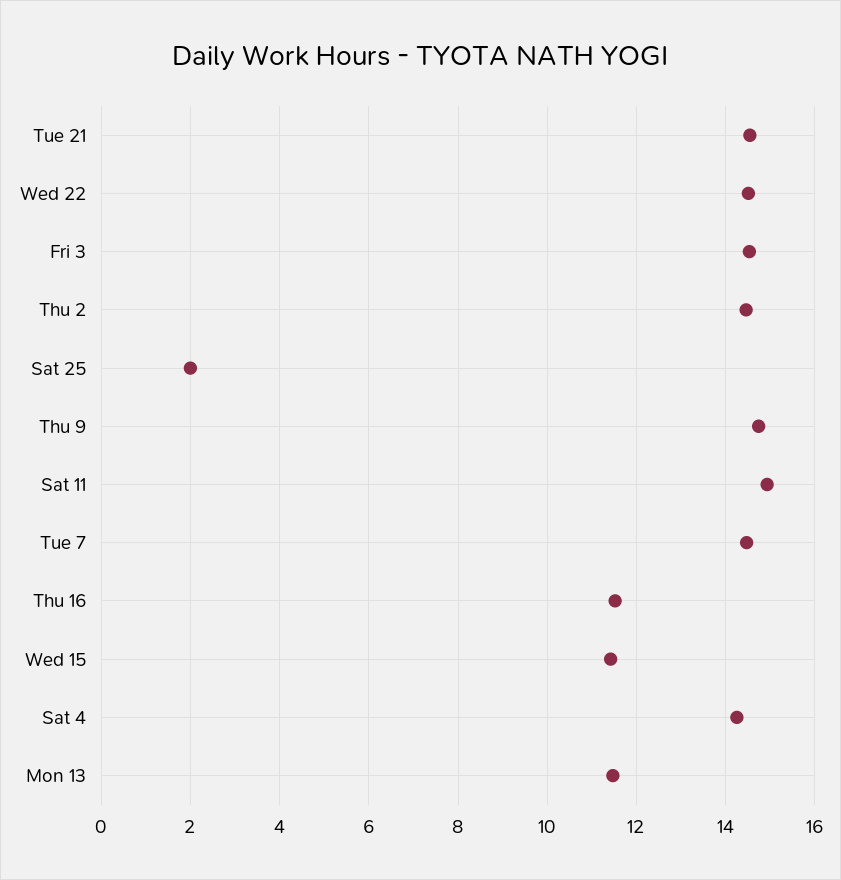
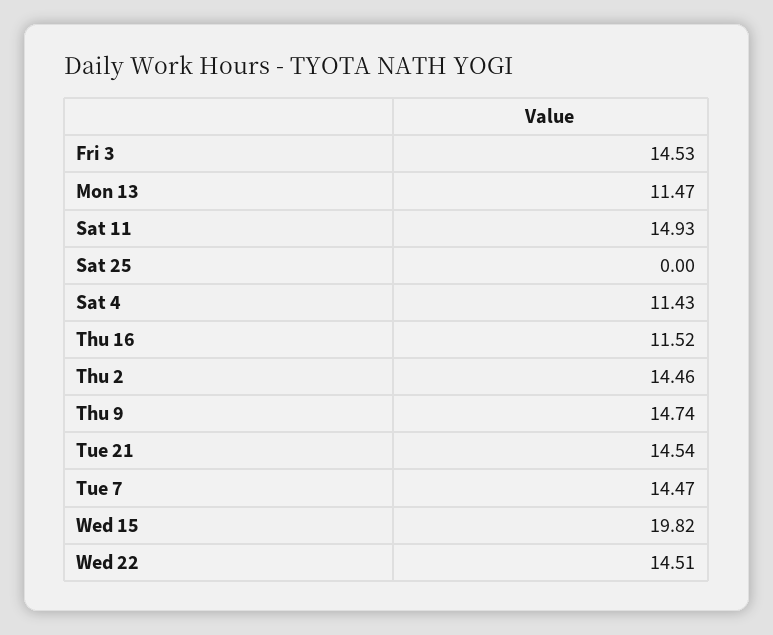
Sat 25: 2 -> 0
Wed 15: 11.4 -> 19.82
Sat 4: 14.2 -> 11.43

